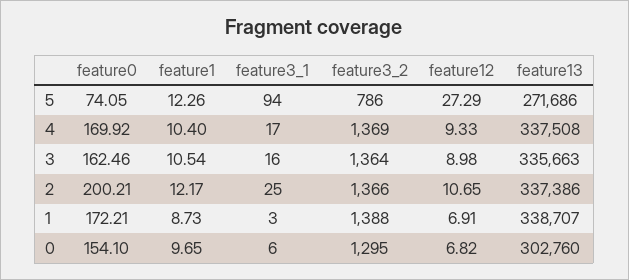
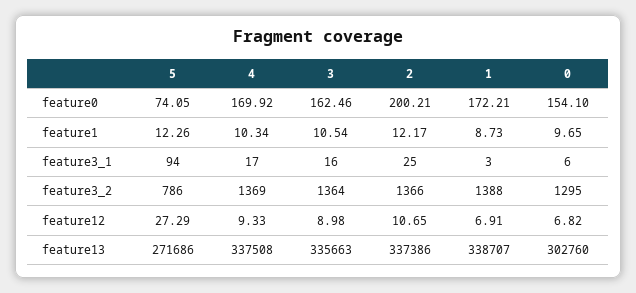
feature1, 4: 10.4 -> 10.34

